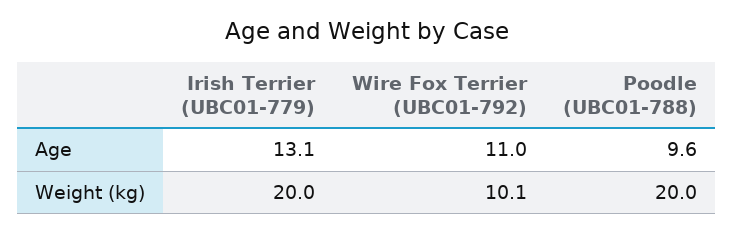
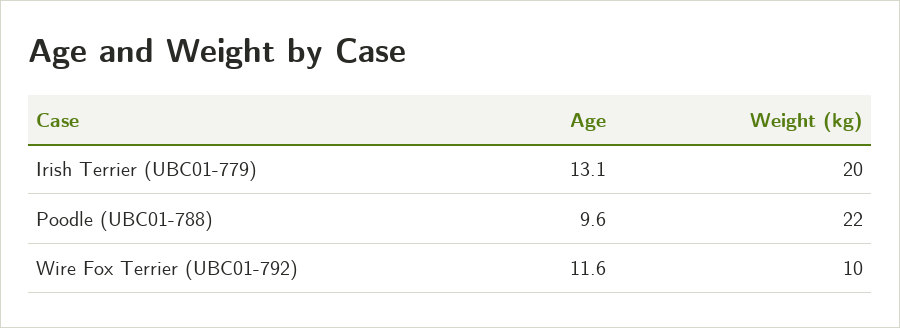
Wire Fox Terrier (UBC01-792), Age: 11 -> 11.6
Wire Fox Terrier (UBC01-792), Weight (kg): 10.1 -> 10
Poodle (UBC01-788), Weight (kg): 20 -> 22

